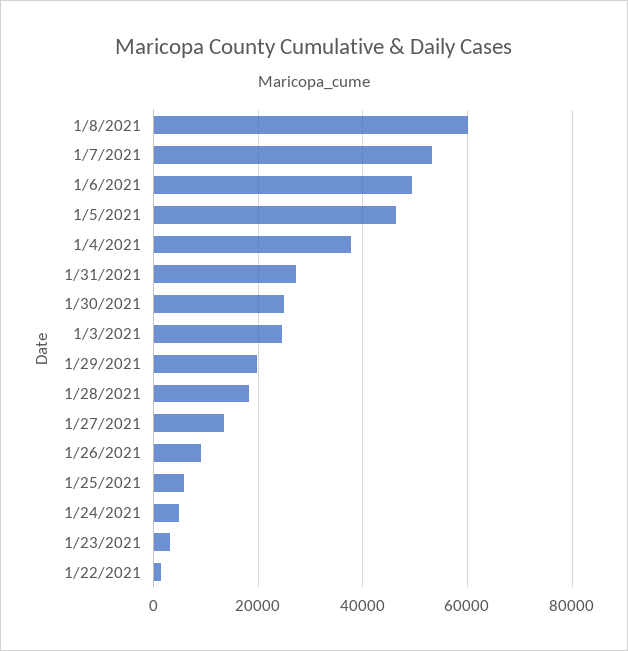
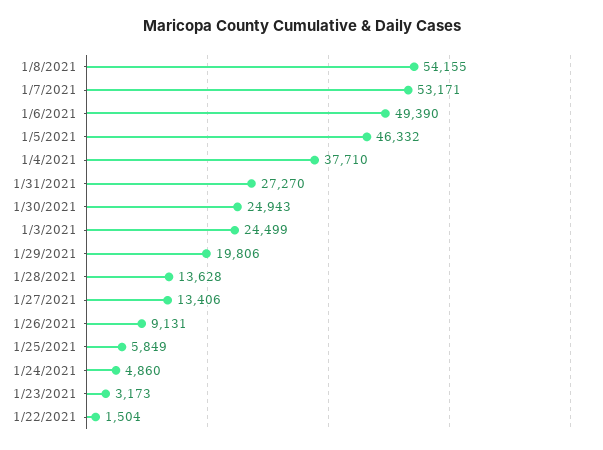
1/8/2021: 60000 -> 54155
1/28/2021: 18000 -> 13628

